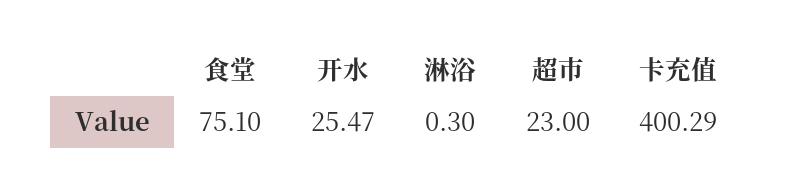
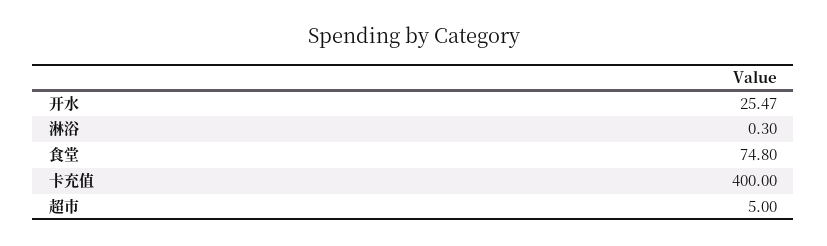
食堂: 75.1 -> 74.8
超市: 23 -> 5
卡充值: 400.29 -> 400

